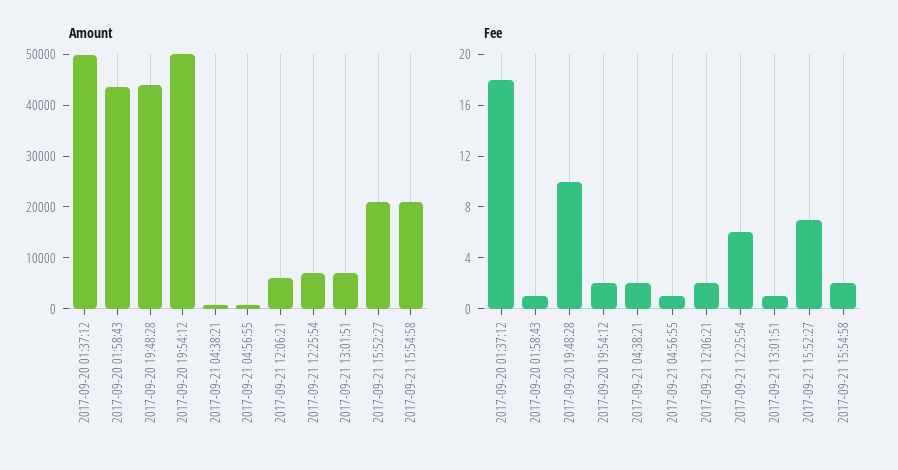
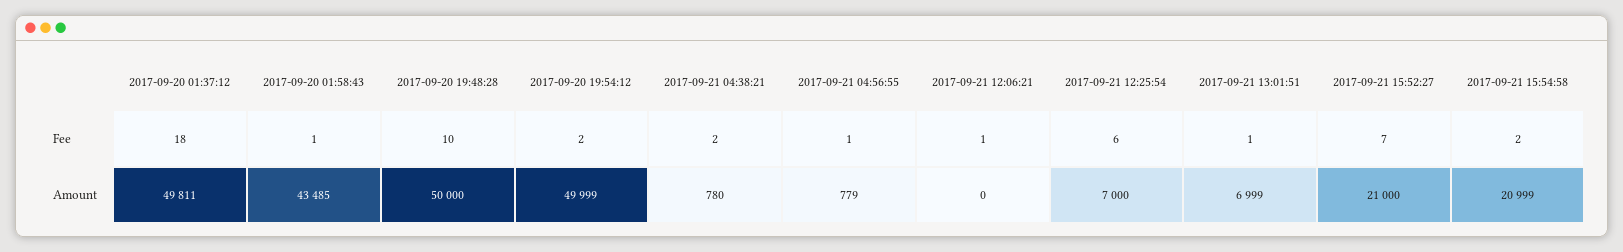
Amount, 2017-09-20 19:48:28: 44000 -> 50000
Amount, 2017-09-21 12:06:21: 6000 -> 0
Fee, 2017-09-21 12:06:21: 2 -> 1

